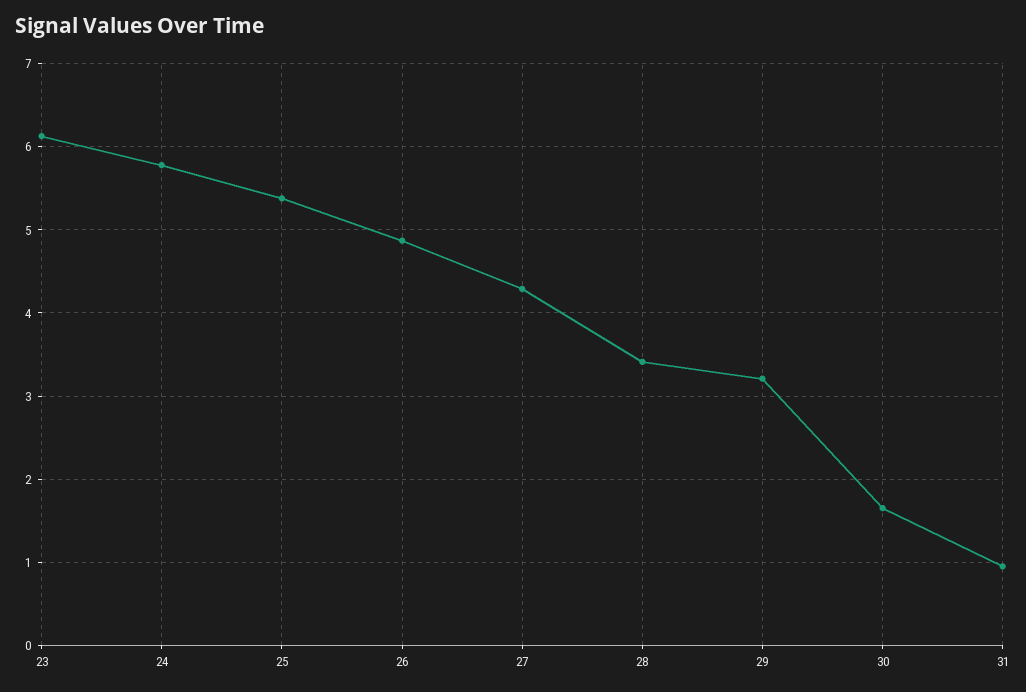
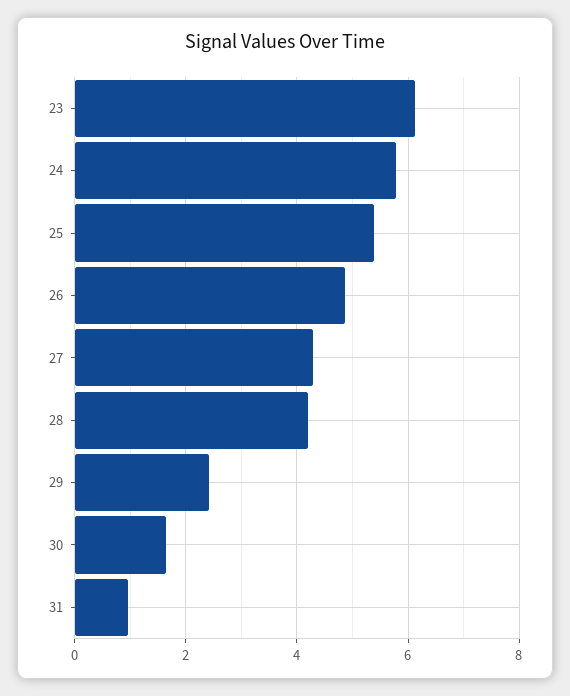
28: 3.4 -> 4.2
29: 3.2 -> 2.4

